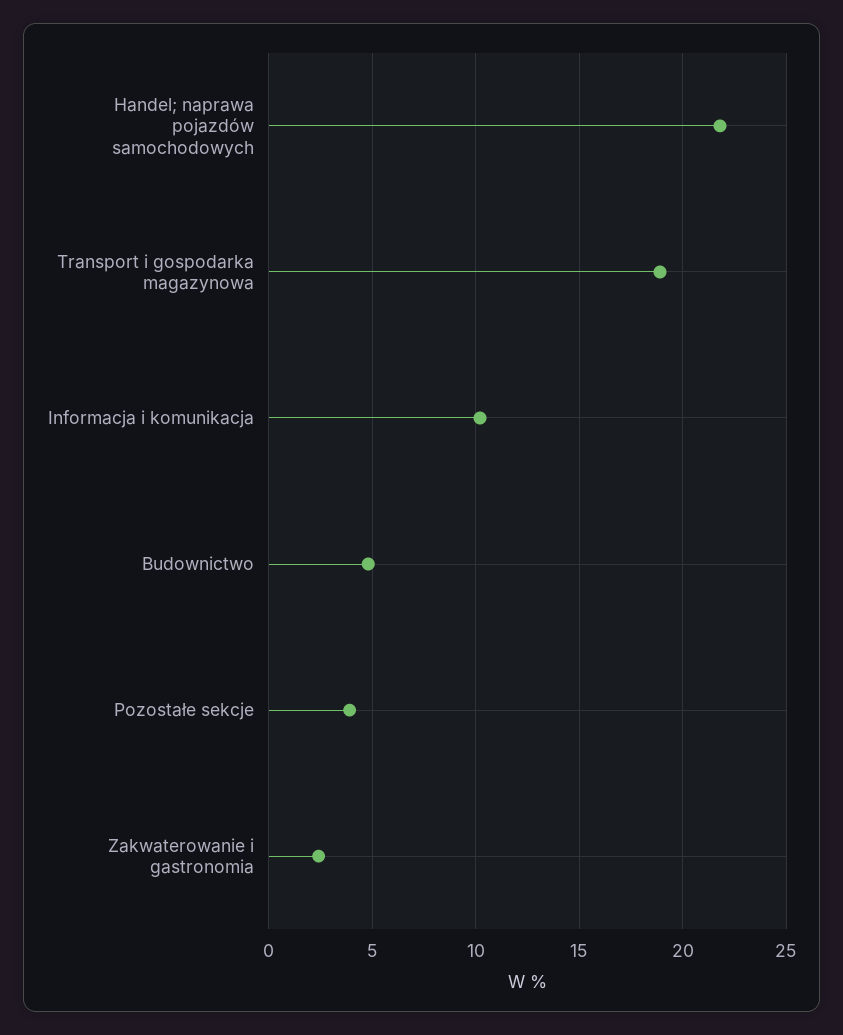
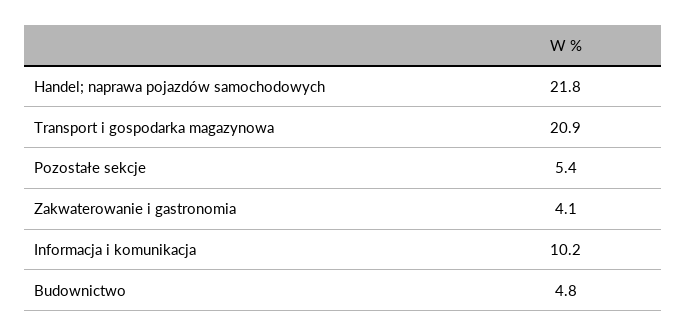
Transport i gospodarka magazynowa: 19 -> 20.9
Pozostałe sekcje: 4 -> 5.4
Zakwaterowanie i gastronomia: 2.5 -> 4.1

